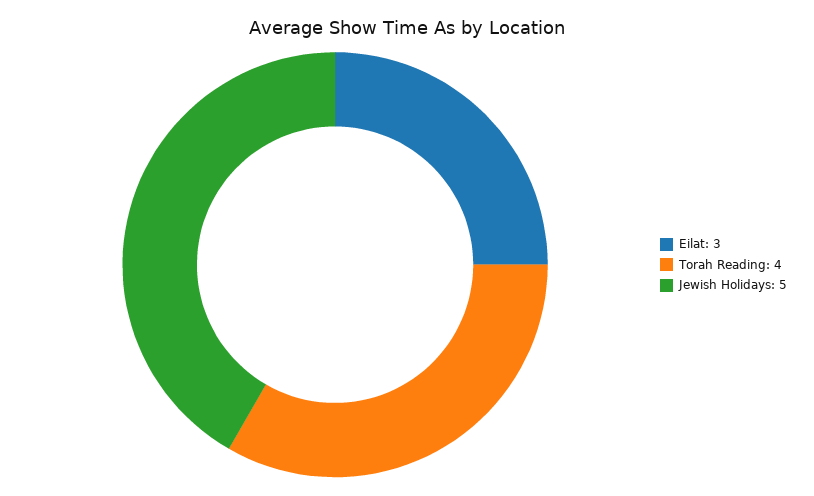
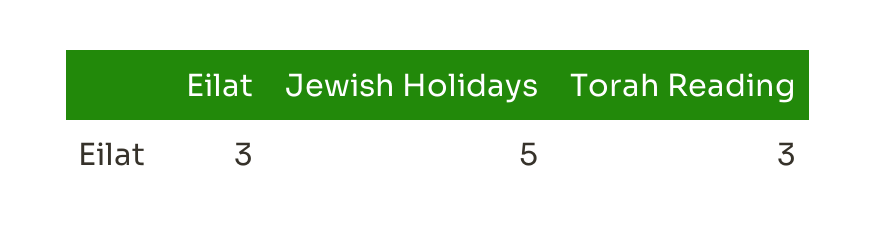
Torah Reading: 4 -> 3

